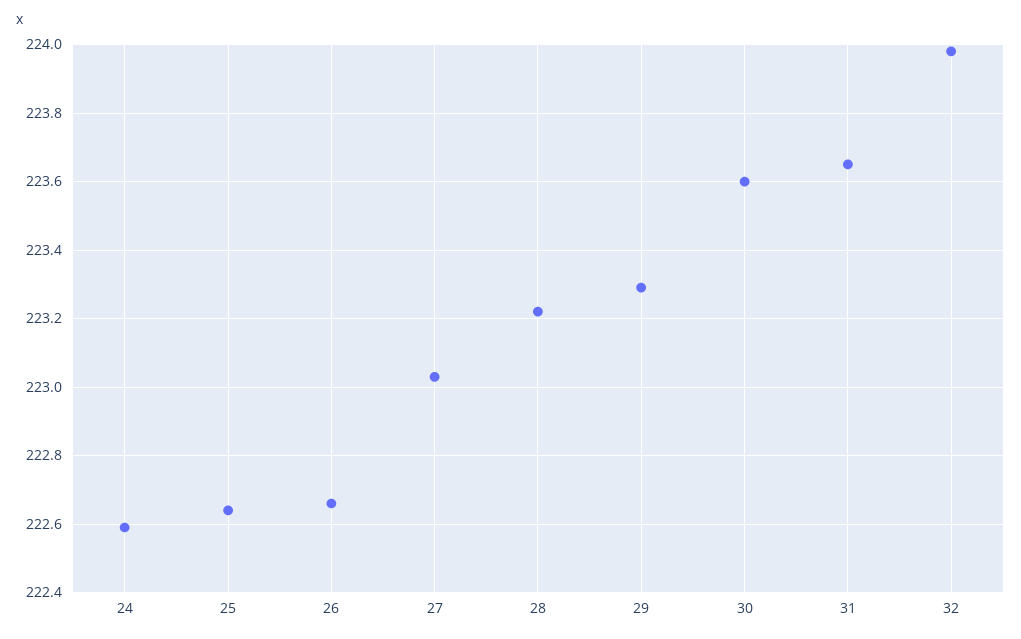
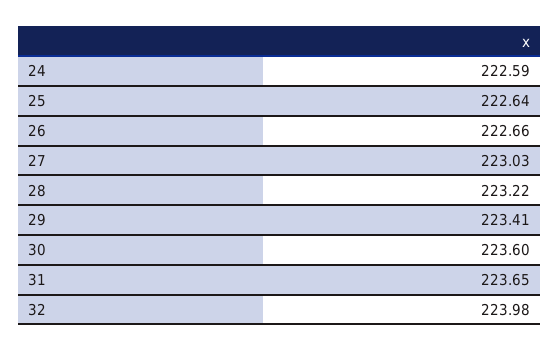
29: 223.3 -> 223.41

